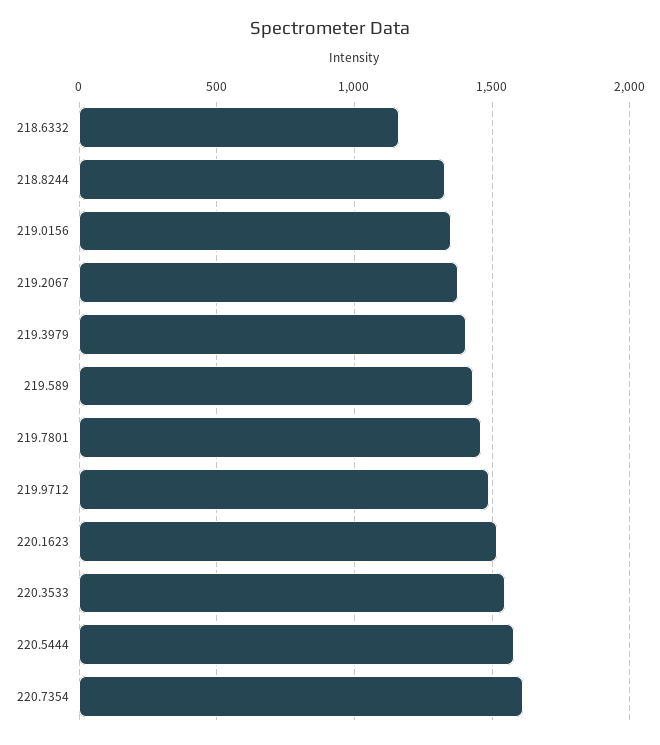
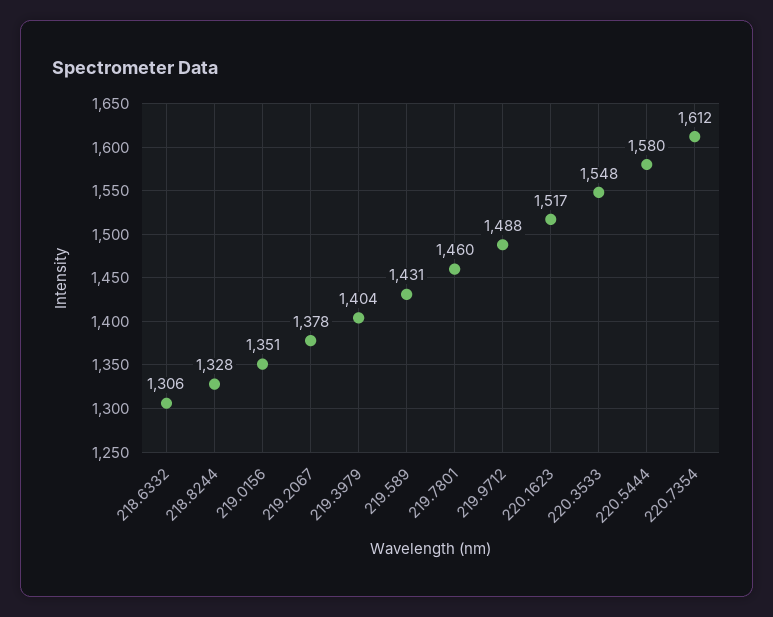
218.6332: 1150 -> 1306

